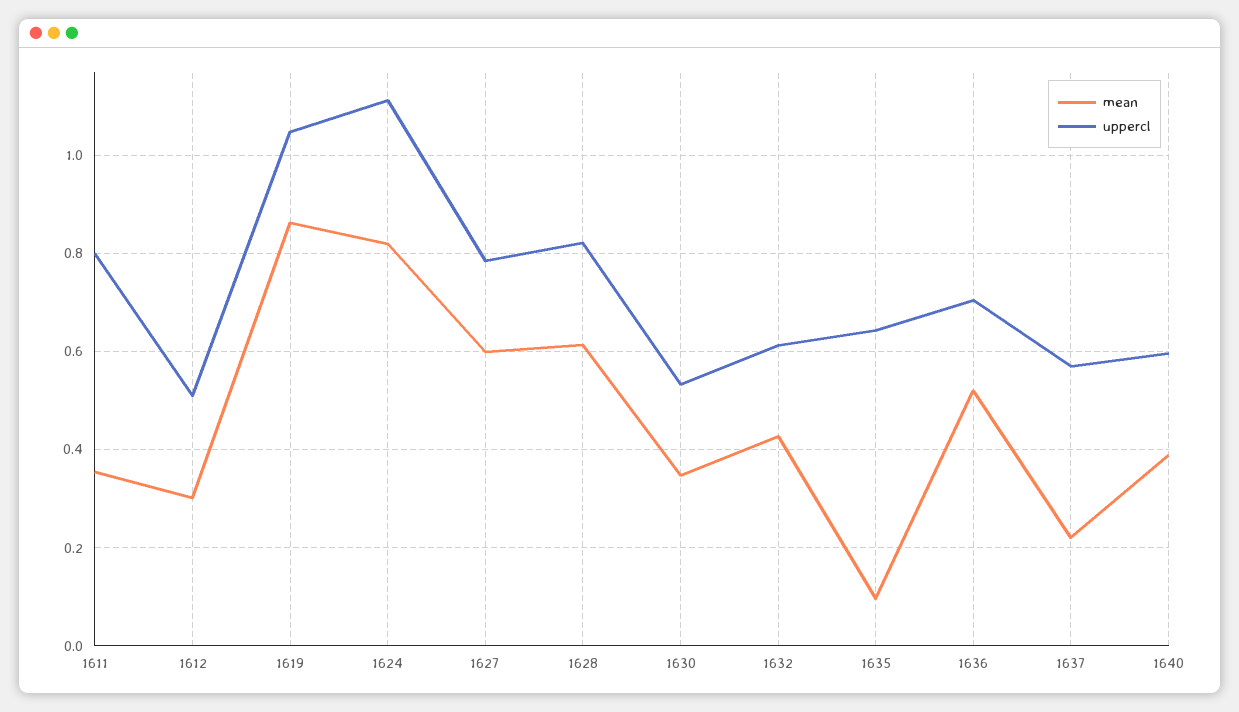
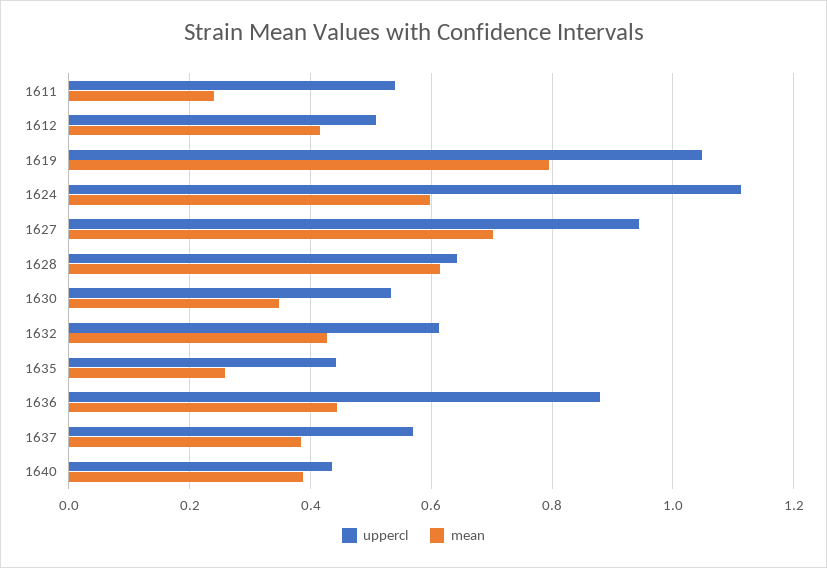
mean, 1611: 0.36 -> 0.24
uppercl, 1611: 0.8 -> 0.54
mean, 1612: 0.3 -> 0.42
mean, 1619: 0.86 -> 0.8
mean, 1624: 0.82 -> 0.6
mean, 1627: 0.6 -> 0.7
uppercl, 1627: 0.78 -> 0.94
uppercl, 1628: 0.82 -> 0.64
mean, 1635: 0.1 -> 0.26
uppercl, 1635: 0.64 -> 0.44
mean, 1636: 0.52 -> 0.44
uppercl, 1636: 0.7 -> 0.88
mean, 1637: 0.22 -> 0.38
uppercl, 1640: 0.6 -> 0.44

